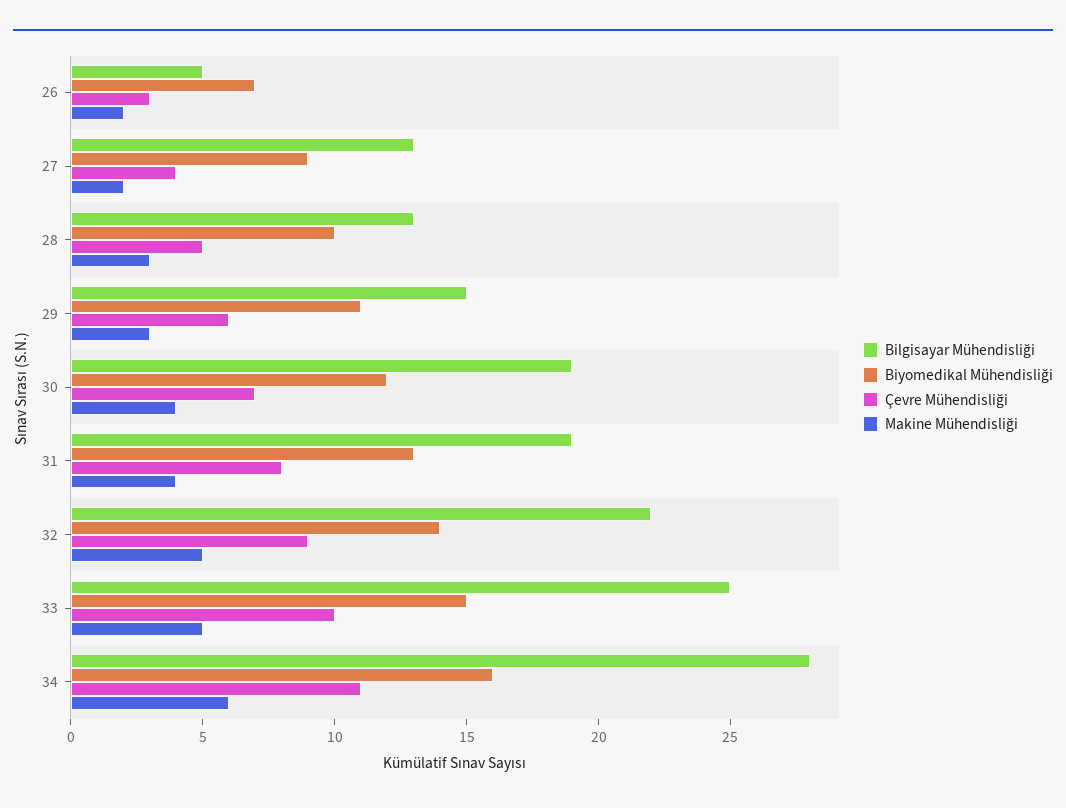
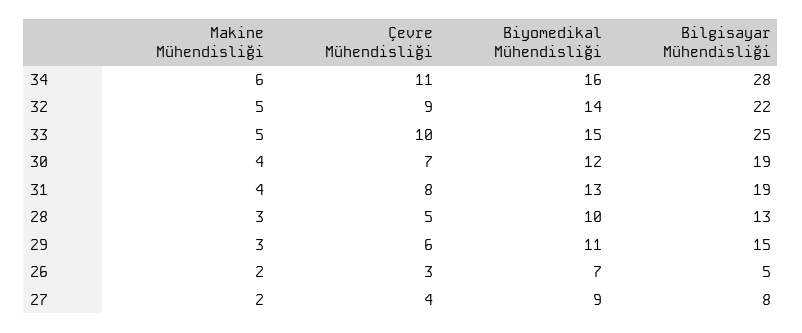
Bilgisayar Mühendisliği, 27: 13 -> 8

